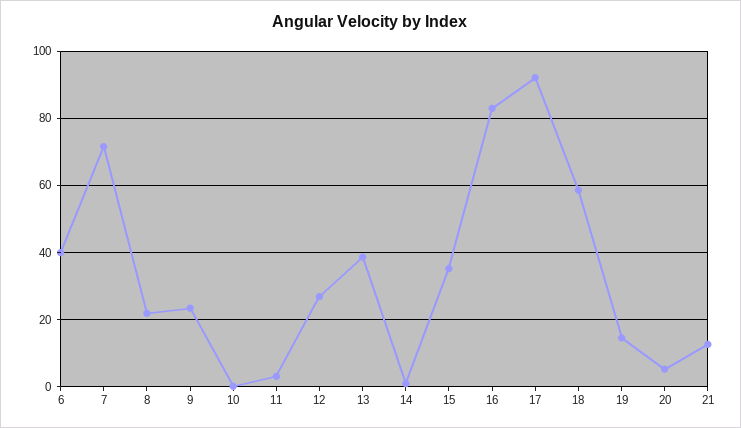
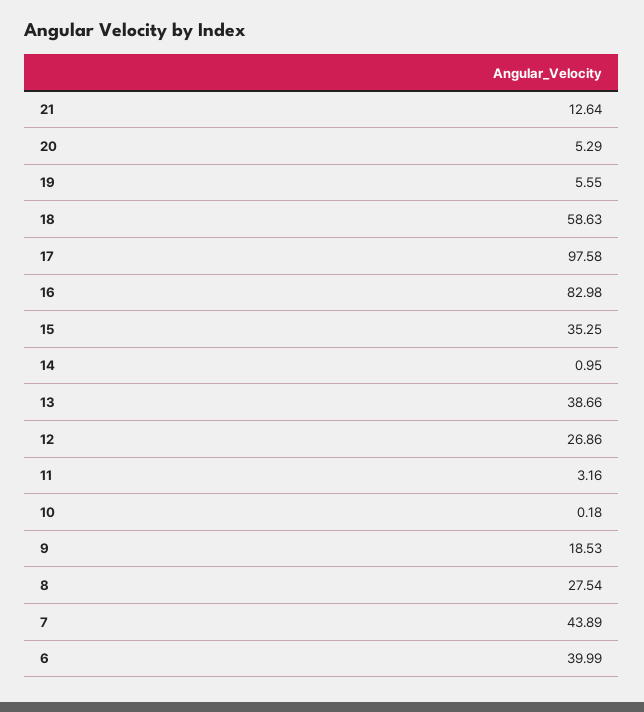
7: 72 -> 43.89
8: 22 -> 27.54
9: 24 -> 18.53
17: 92 -> 97.58
19: 14 -> 5.55

